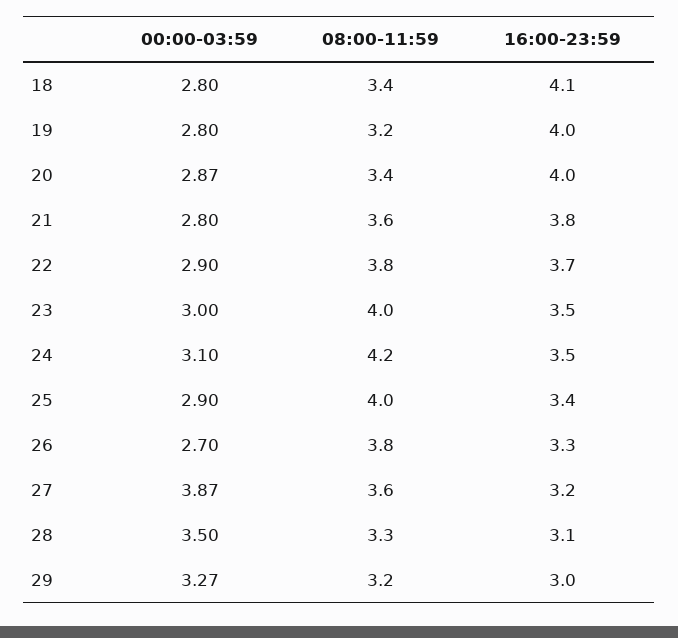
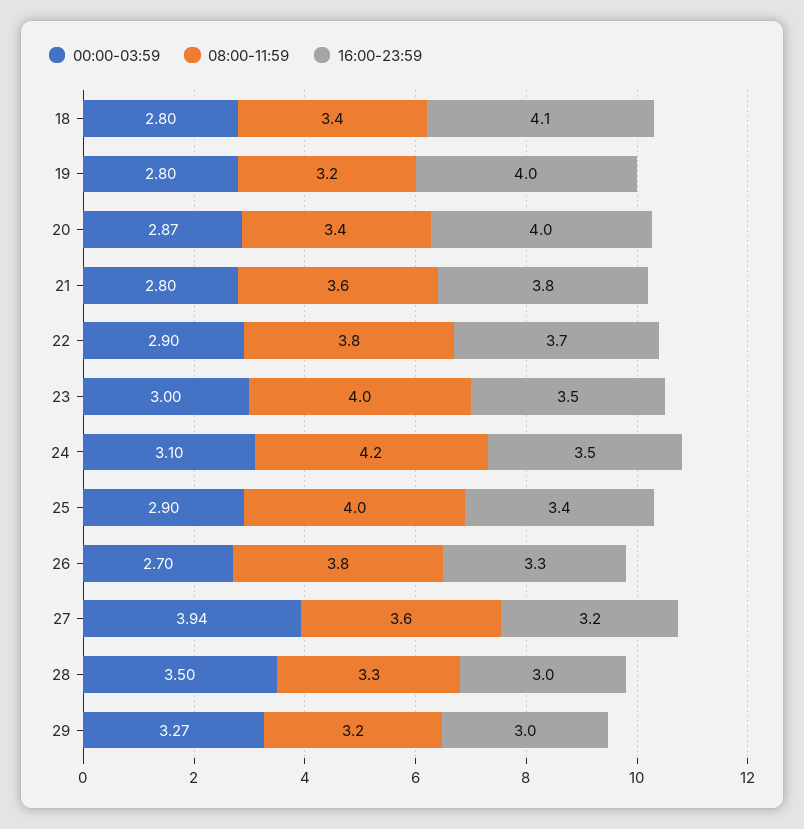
00:00-03:59, 27: 3.87 -> 3.94
16:00-23:59, 28: 3.1 -> 3

